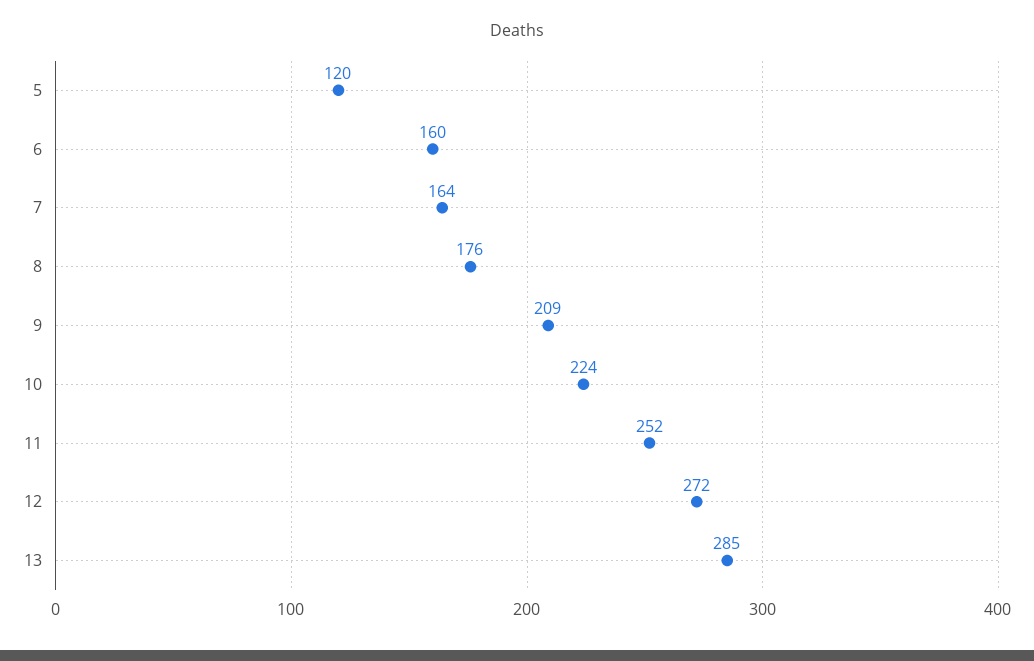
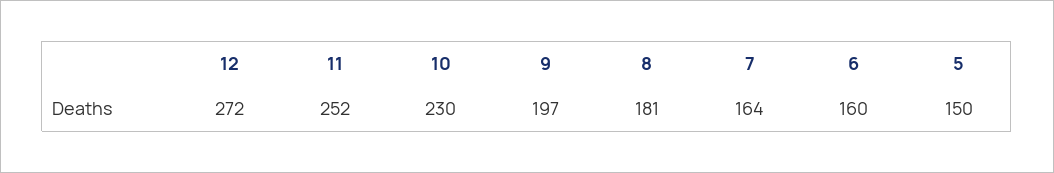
5: 120 -> 150
8: 176 -> 181
9: 209 -> 197
10: 224 -> 230
13: 285 -> none

